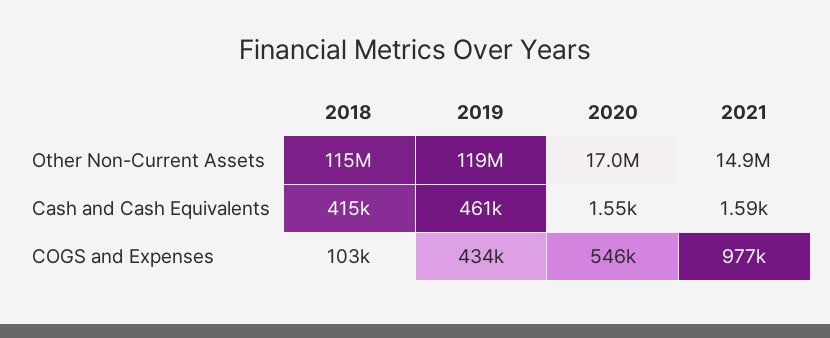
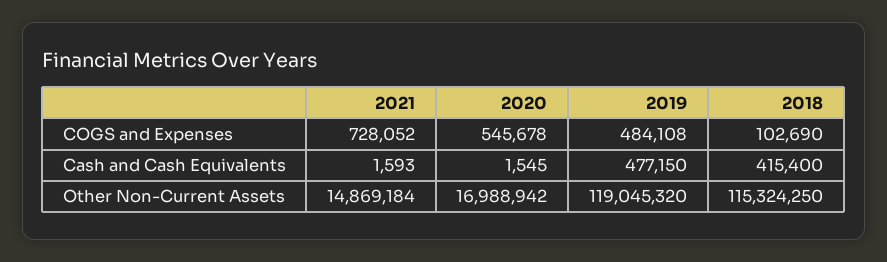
2019, Cash and Cash Equivalents: 461000 -> 477150
2019, COGS and Expenses: 434000 -> 484108
2021, COGS and Expenses: 977000 -> 728052

